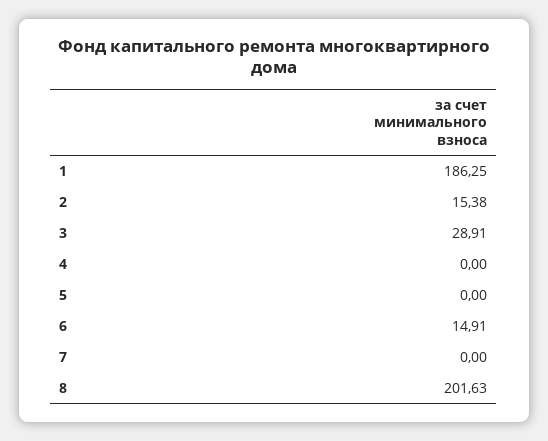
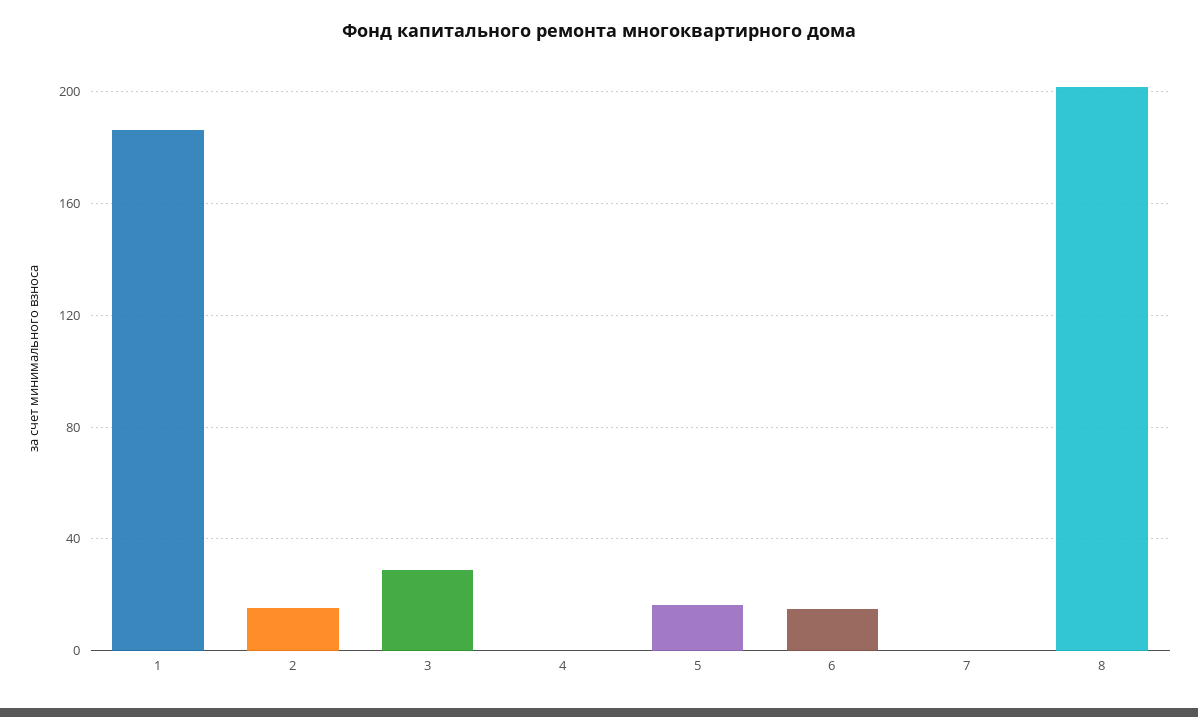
5: 0 -> 15

